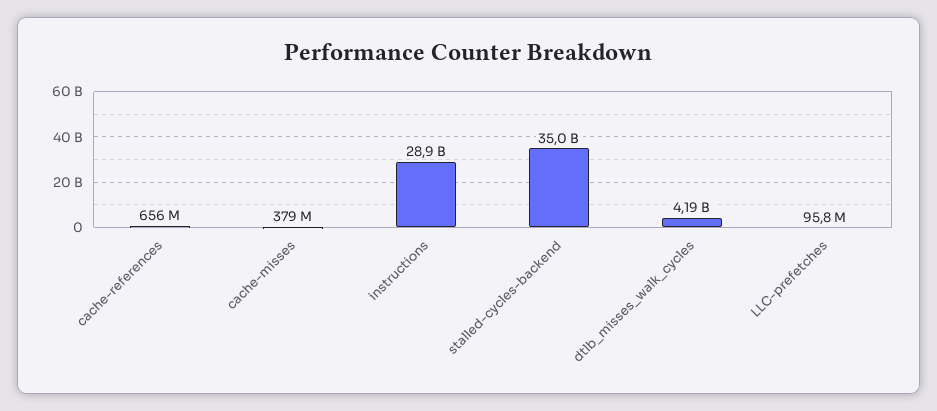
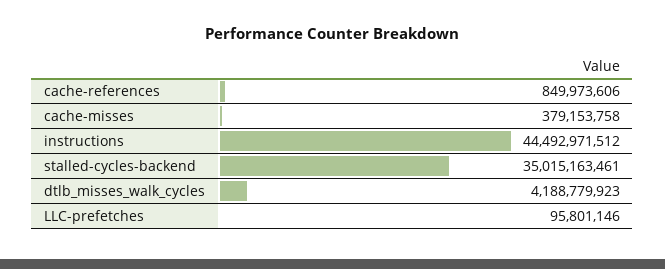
cache-references: 656000000 -> 849973606
instructions: 28900000000 -> 44492971512

